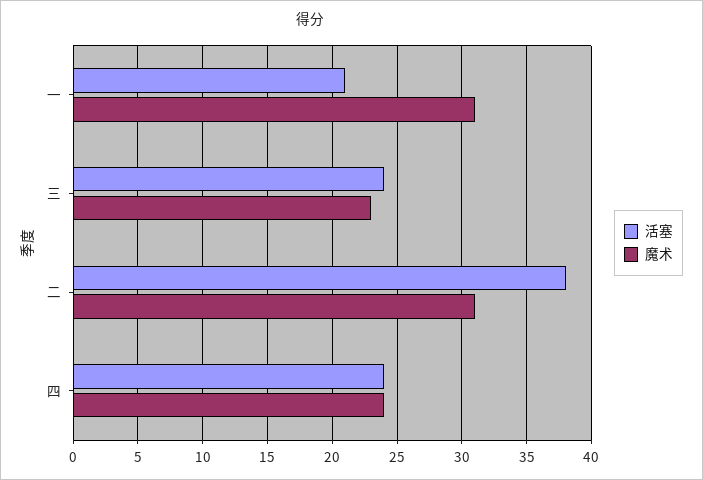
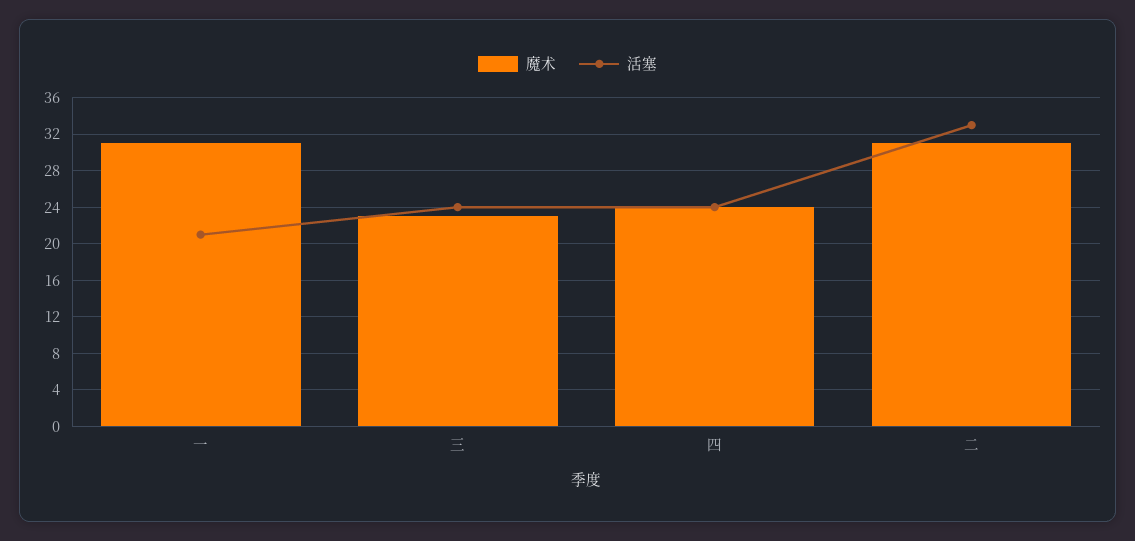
活塞, 二: 38 -> 33

